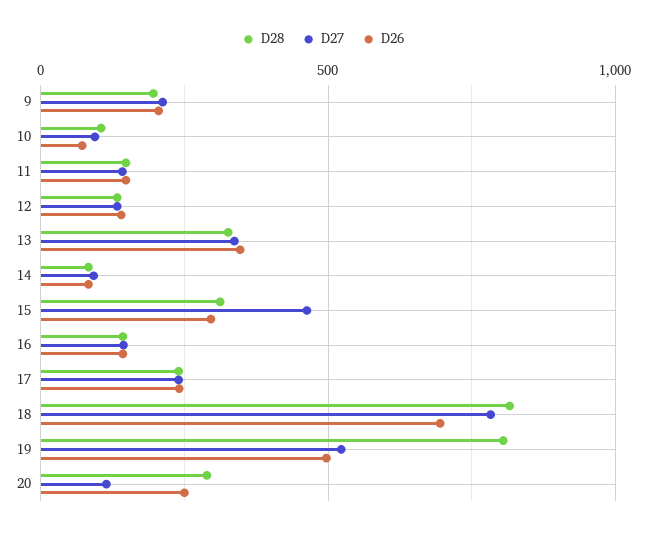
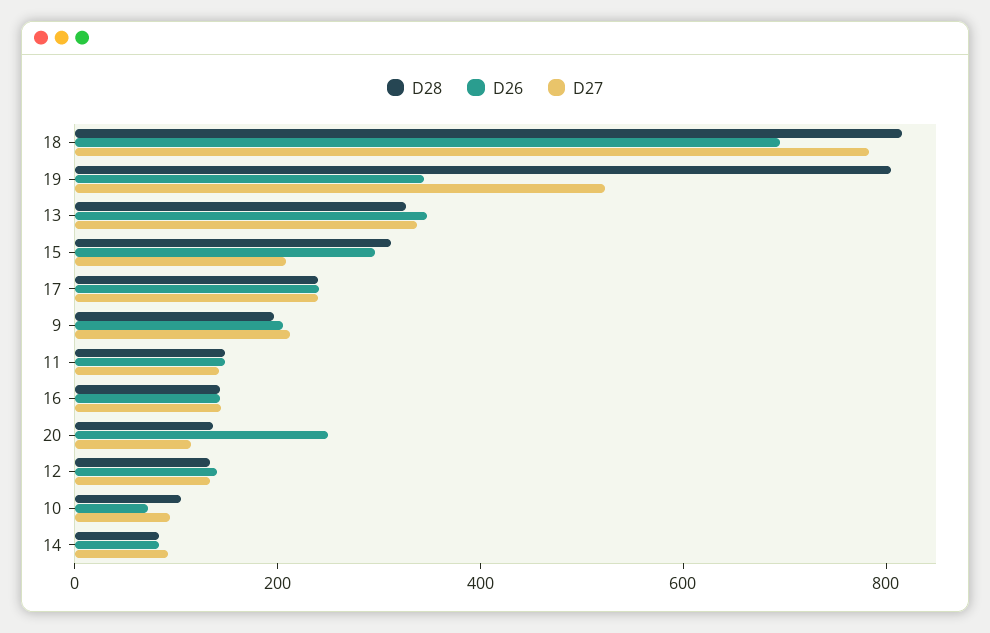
D27, 15: 450 -> 200
D26, 19: 500 -> 350
D28, 20: 300 -> 150

